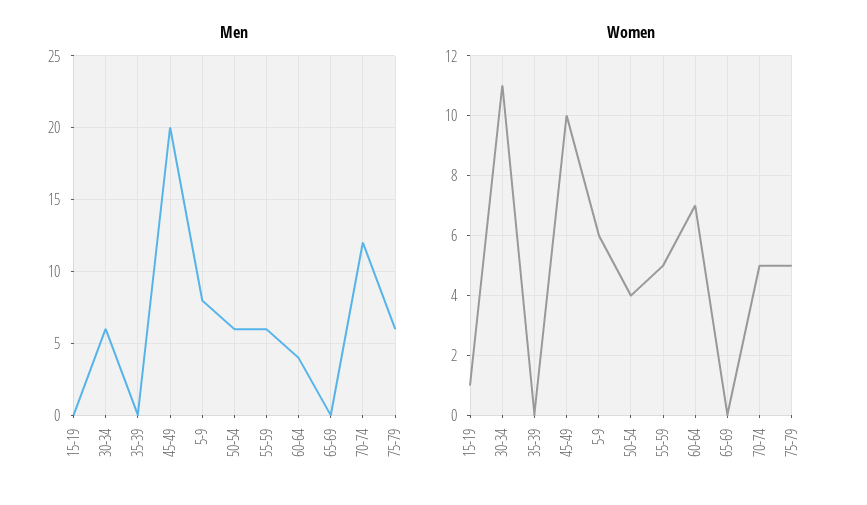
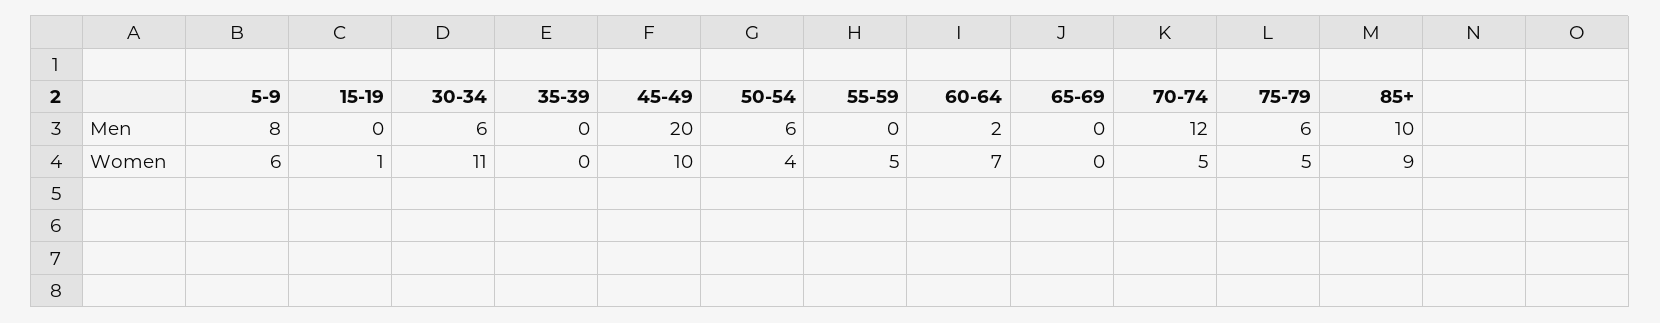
Men, 55-59: 6 -> 0
Men, 60-64: 4 -> 2
Men, 85+: none -> 10
Women, 85+: none -> 9

